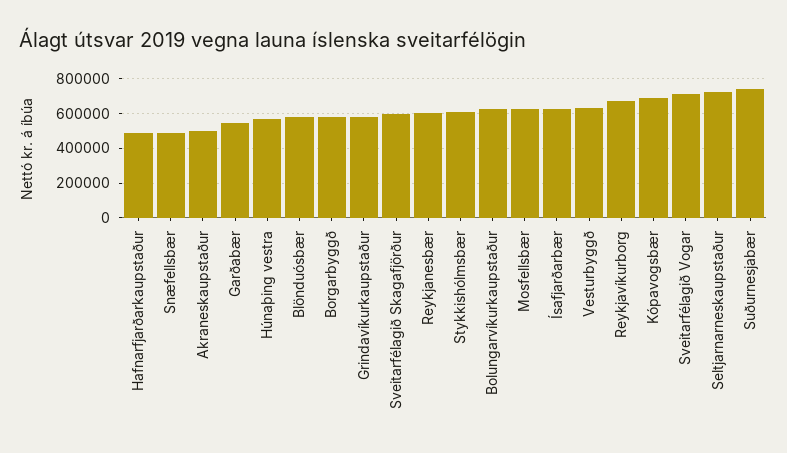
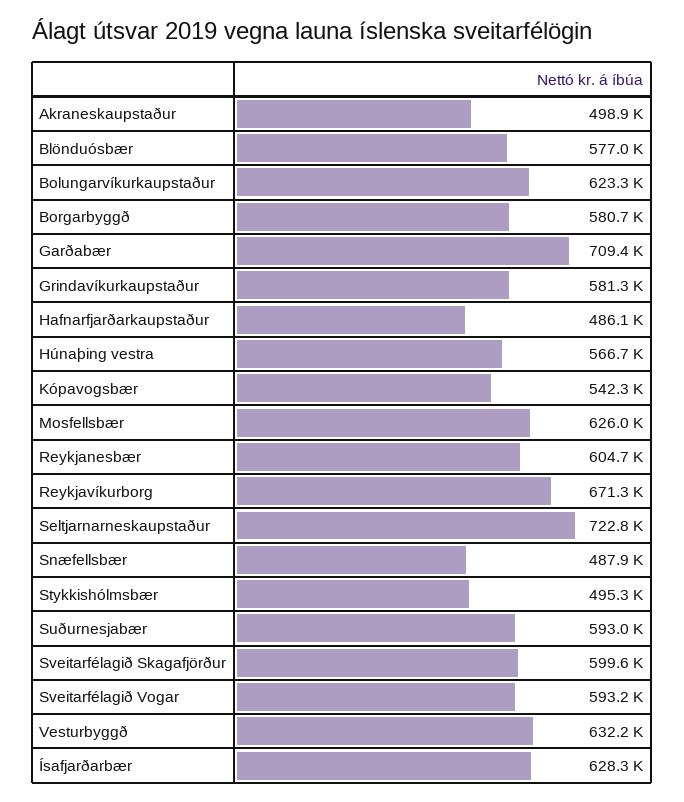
Garðabær: 550000 -> 709400
Stykkishólmsbær: 600000 -> 495300
Kópavogsbær: 700000 -> 542300
Sveitarfélagið Vogar: 700000 -> 593200
Suðurnesjabær: 750000 -> 593000

